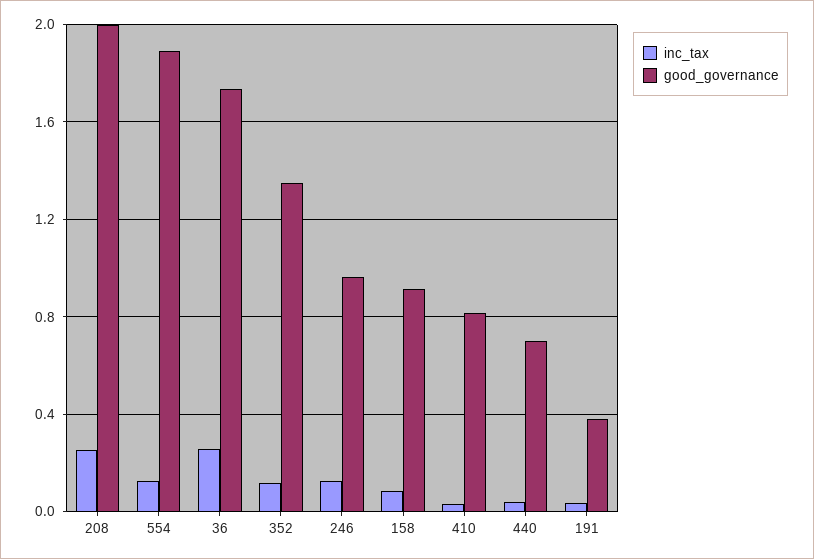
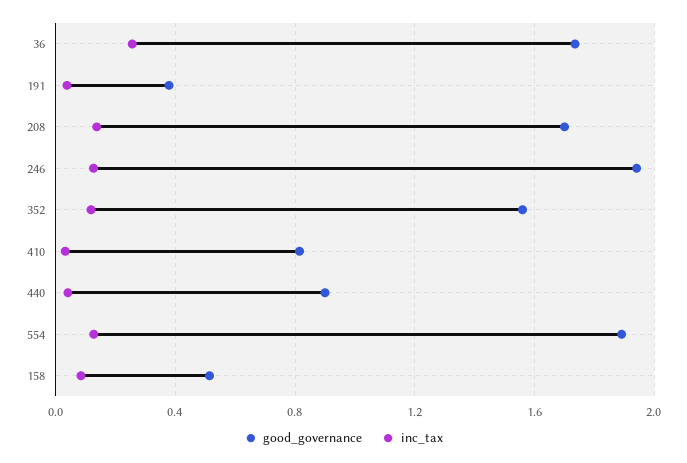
inc_tax, 208: 0.25 -> 0.15
good_governance, 208: 2 -> 1.7
good_governance, 352: 1.35 -> 1.55
good_governance, 246: 0.95 -> 1.95
good_governance, 158: 0.9 -> 0.5
good_governance, 440: 0.7 -> 0.9

